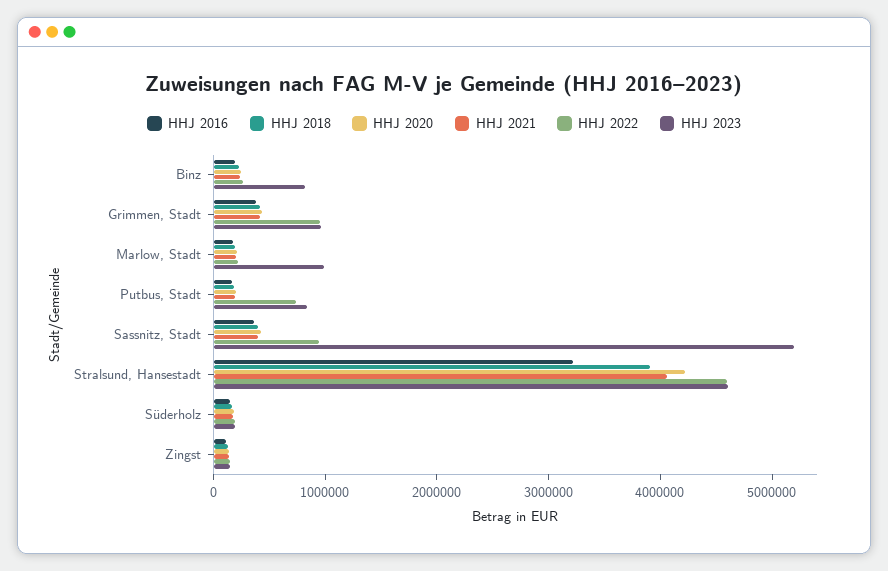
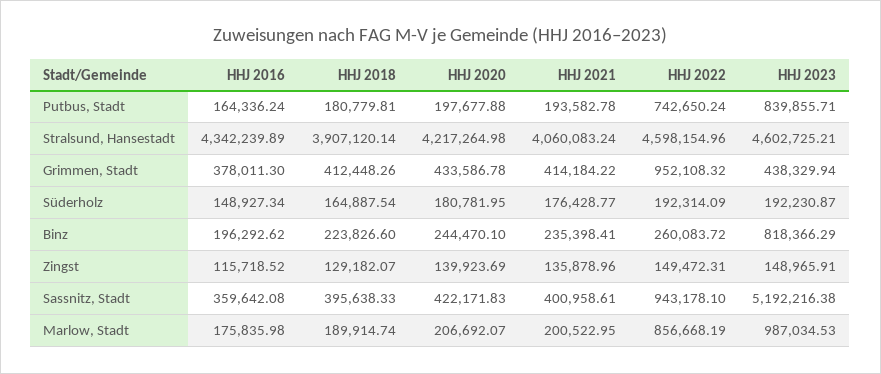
HHJ 2023, Grimmen, Stadt: 1000000 -> 438329.94
HHJ 2022, Marlow, Stadt: 200000 -> 856668.19
HHJ 2016, Stralsund, Hansestadt: 3200000 -> 4342239.89

